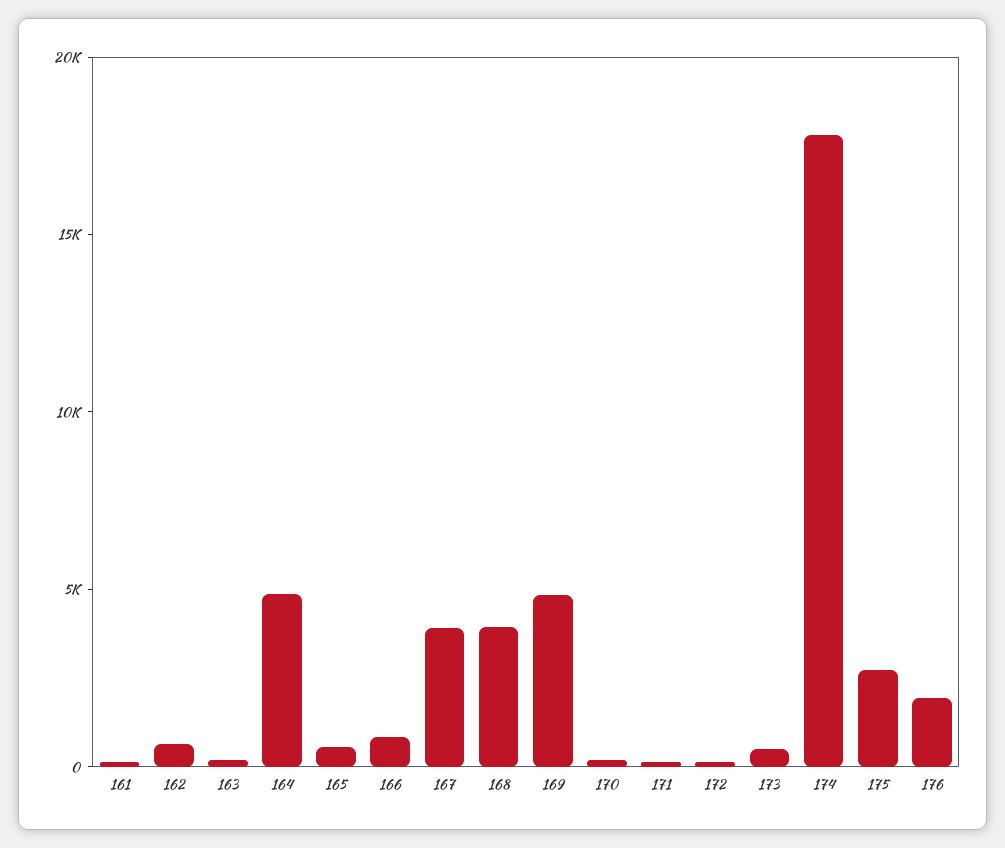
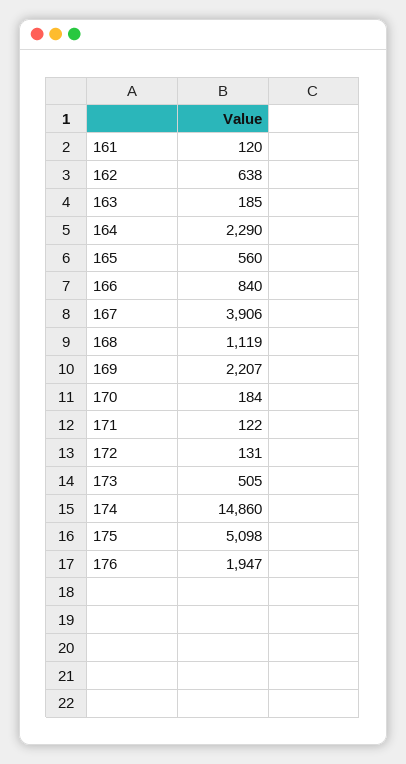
164: 5000 -> 2290
168: 4000 -> 1119
169: 5000 -> 2207
174: 18000 -> 14860
175: 3000 -> 5098

